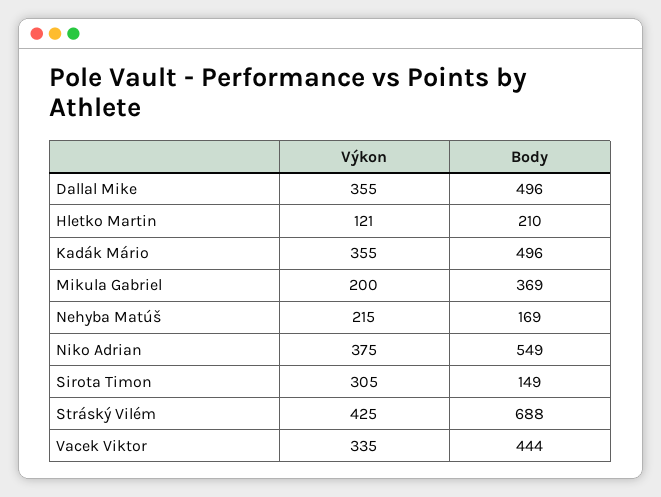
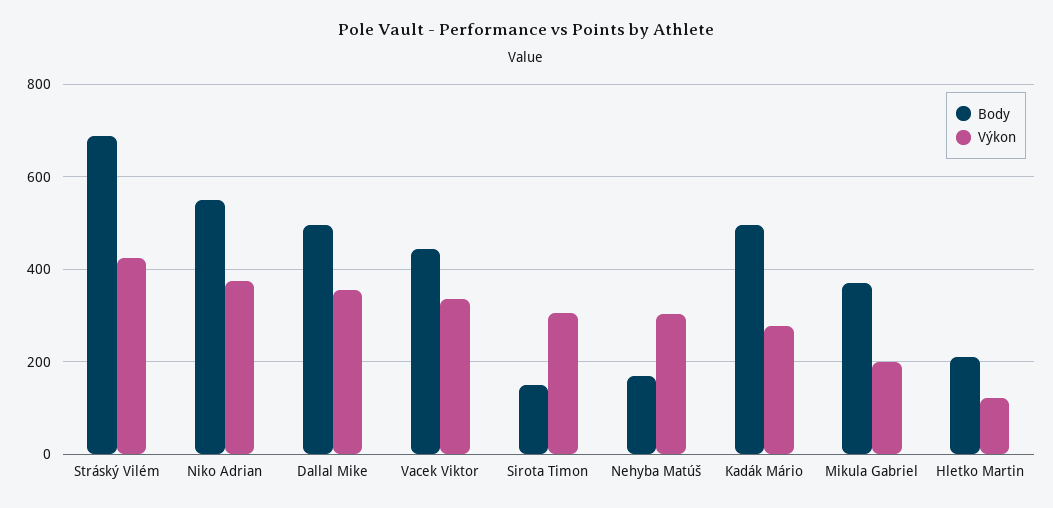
Výkon, Kadák Mário: 355 -> 280
Výkon, Nehyba Matúš: 215 -> 300

